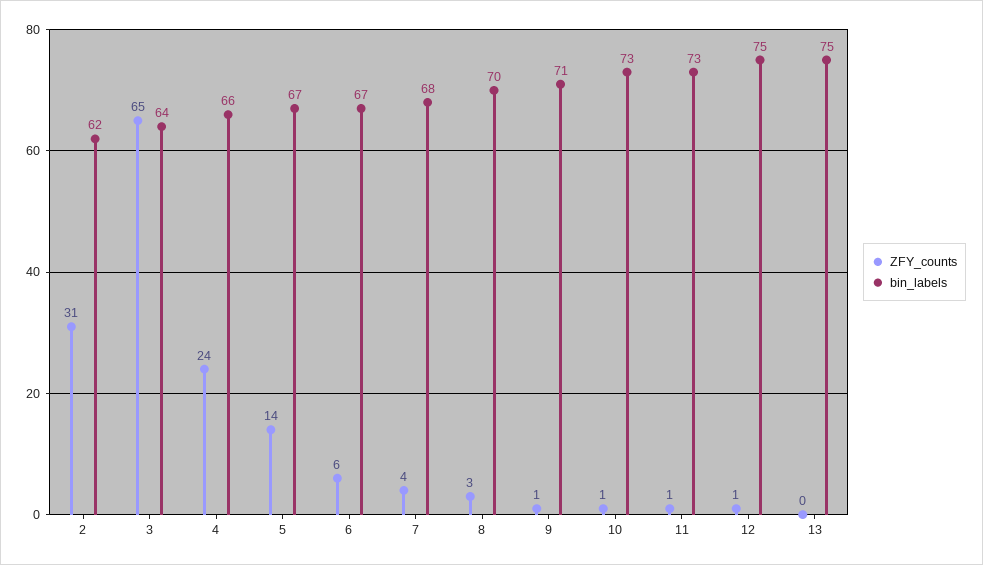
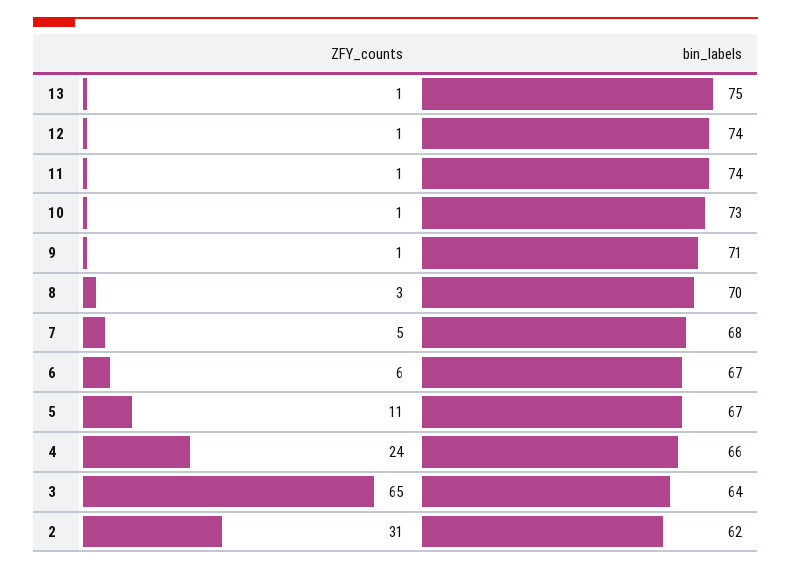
ZFY_counts, 5: 14 -> 11
ZFY_counts, 7: 4 -> 5
bin_labels, 11: 73 -> 74
bin_labels, 12: 75 -> 74
ZFY_counts, 13: 0 -> 1

